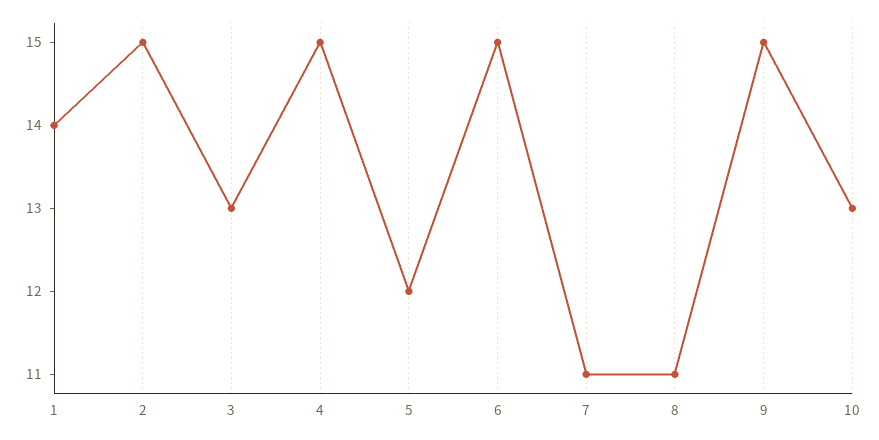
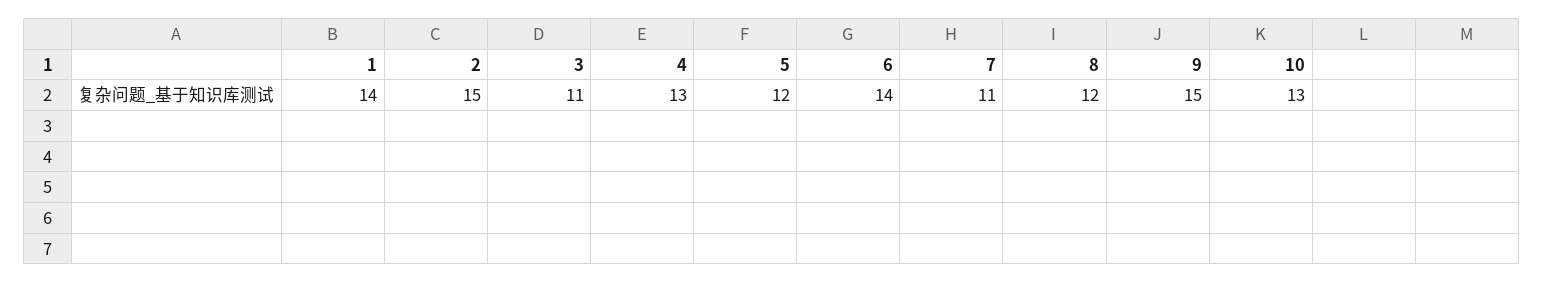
3: 13 -> 11
4: 15 -> 13
6: 15 -> 14
8: 11 -> 12

